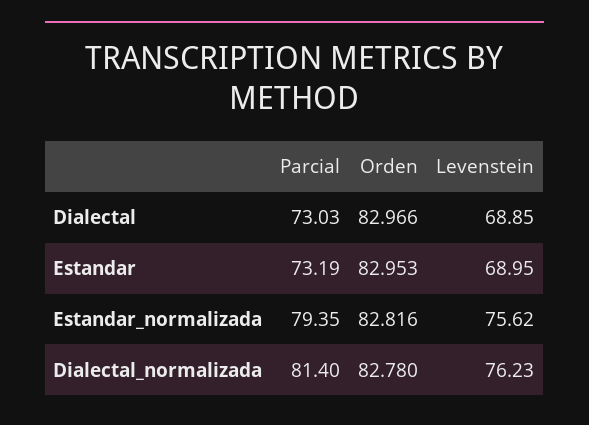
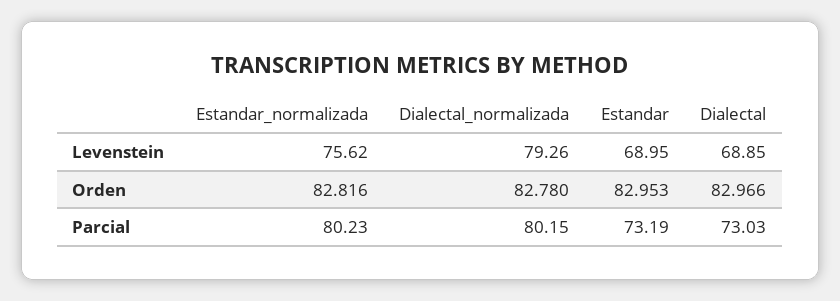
Parcial, Estandar_normalizada: 79.35 -> 80.23
Parcial, Dialectal_normalizada: 81.4 -> 80.15
Levenstein, Dialectal_normalizada: 76.23 -> 79.26

